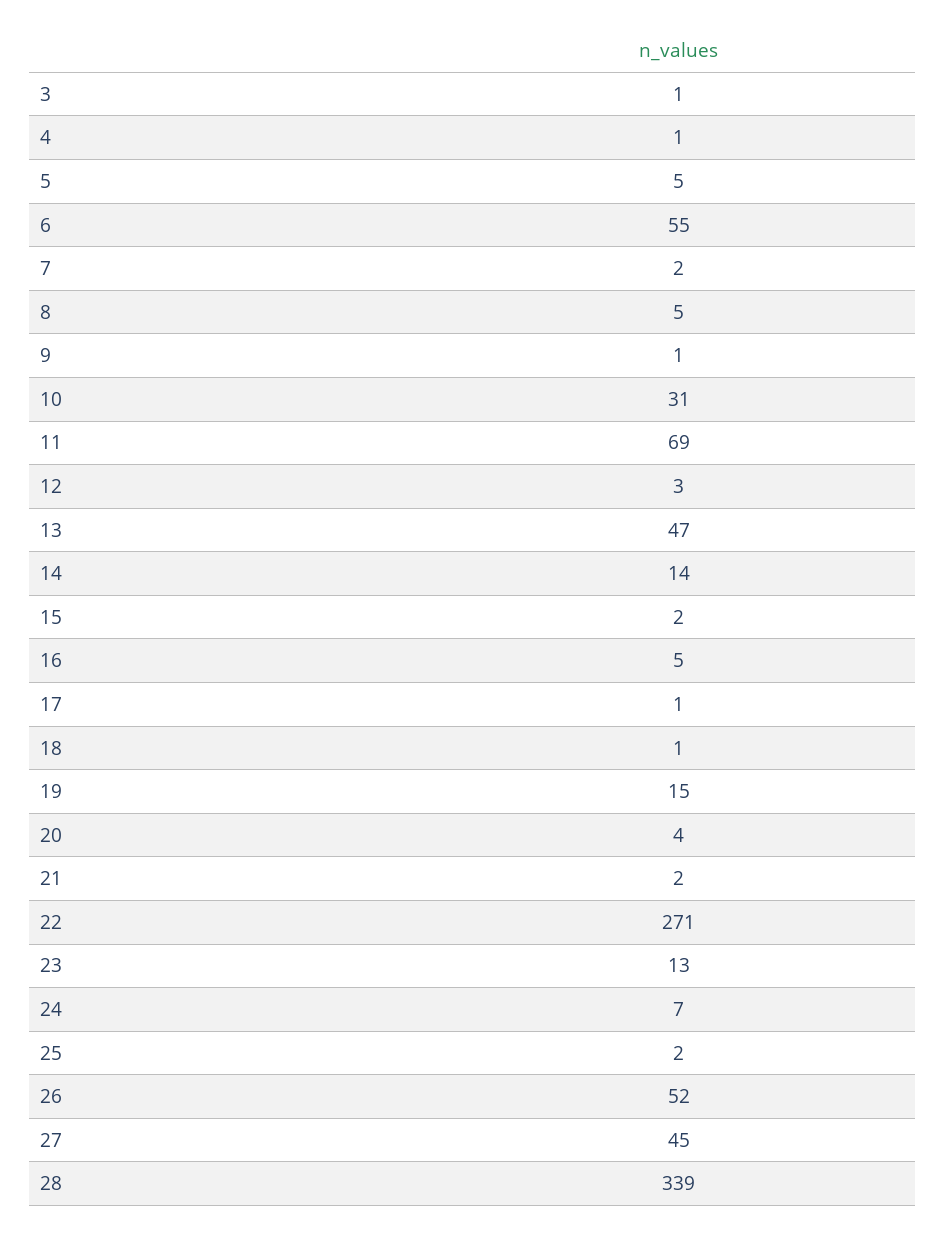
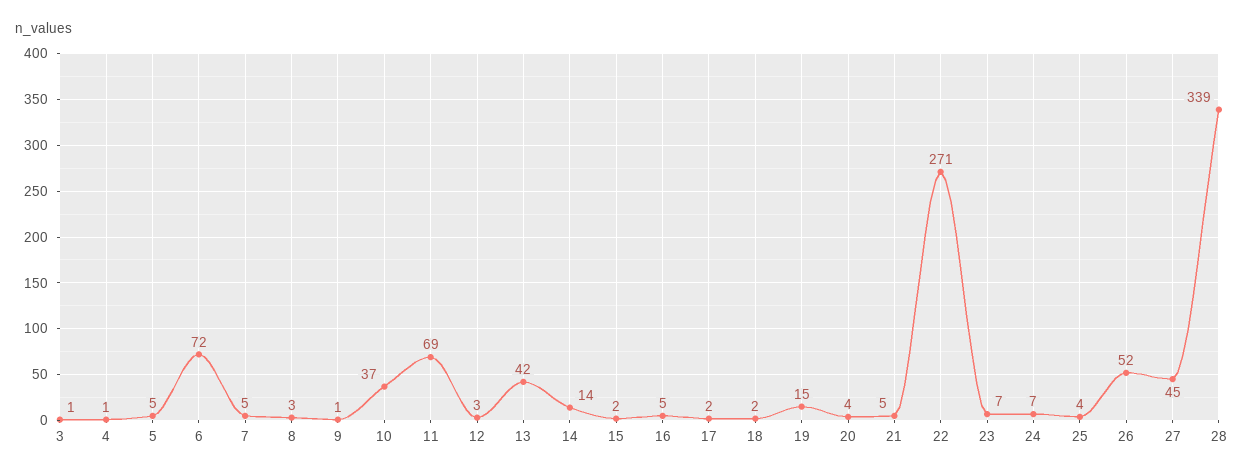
6: 55 -> 72
7: 2 -> 5
8: 5 -> 3
10: 31 -> 37
13: 47 -> 42
17: 1 -> 2
18: 1 -> 2
21: 2 -> 5
23: 13 -> 7
25: 2 -> 4

